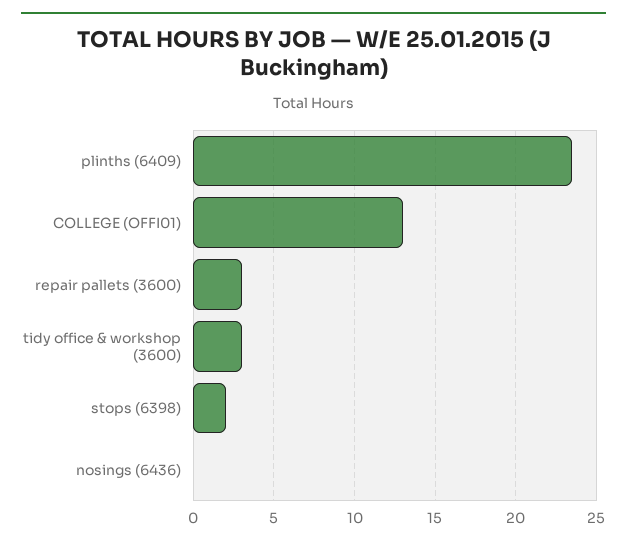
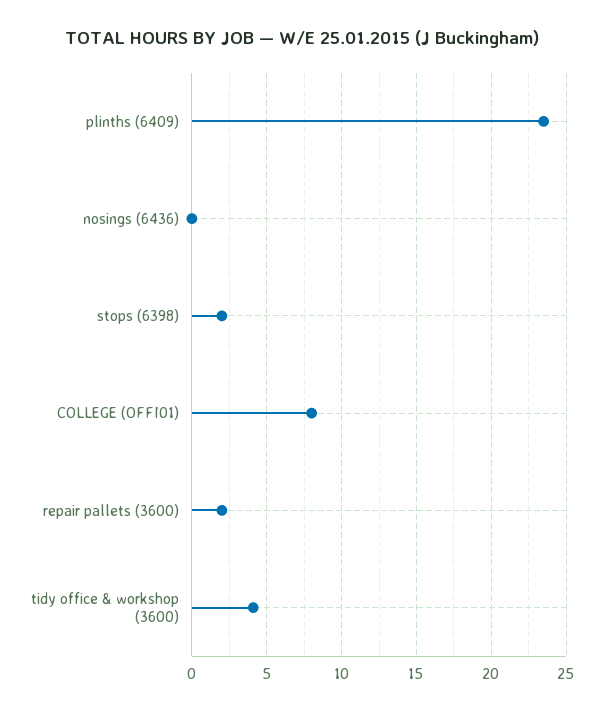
COLLEGE (OFFI01): 13 -> 8
repair pallets (3600): 3 -> 2
tidy office & workshop (3600): 3 -> 4

